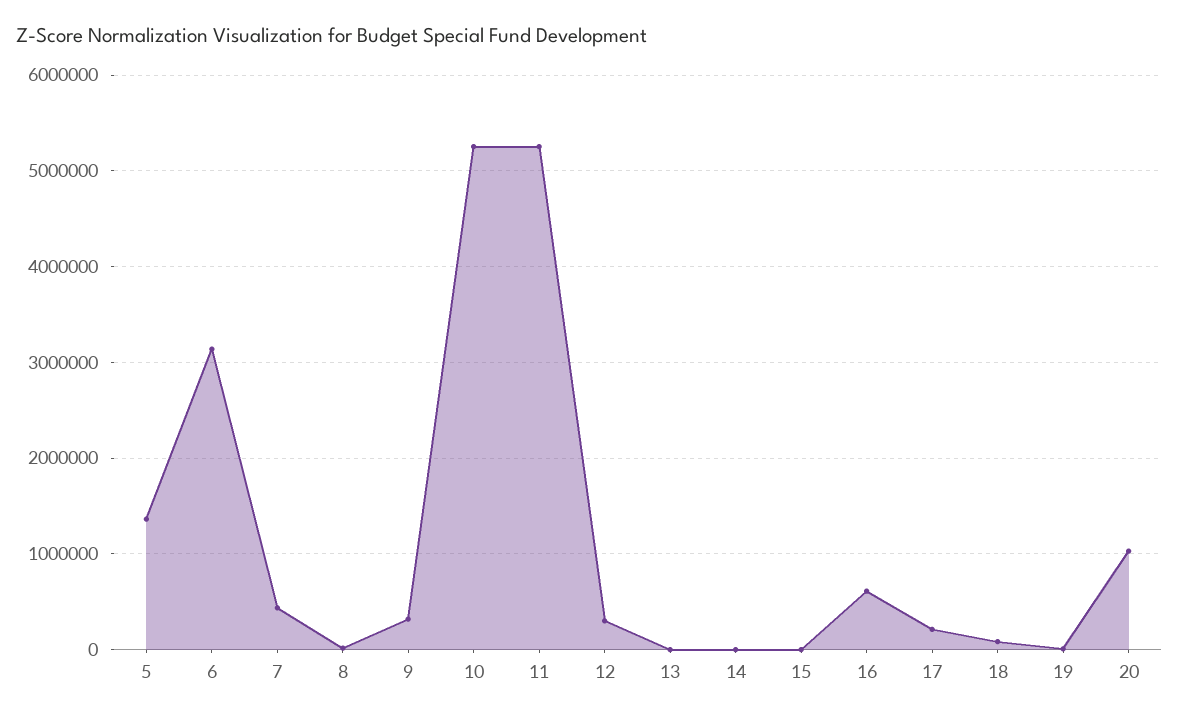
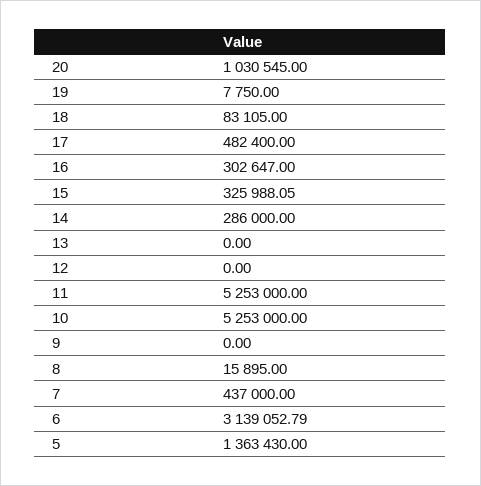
9: 300000 -> 0
12: 300000 -> 0
14: 0 -> 286000
15: 0 -> 325988.05
16: 600000 -> 302647
17: 200000 -> 482400

